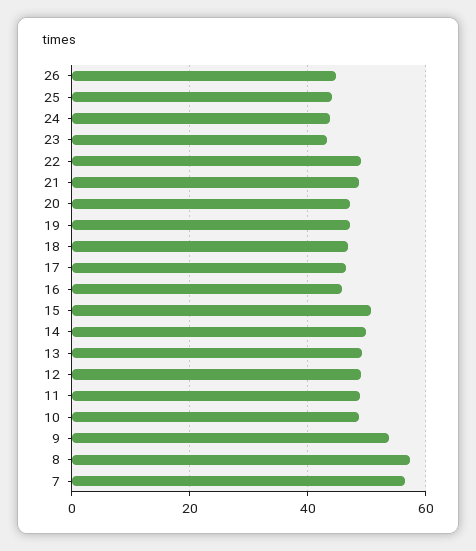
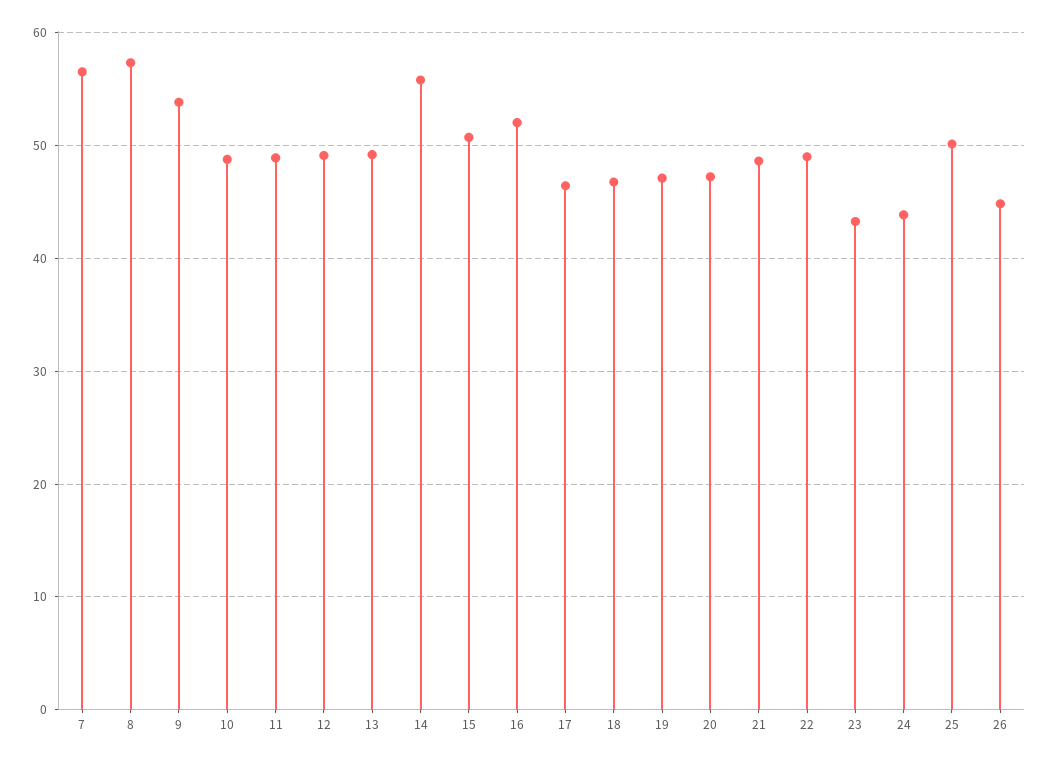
25: 44 -> 50
16: 46 -> 52
14: 50 -> 56

